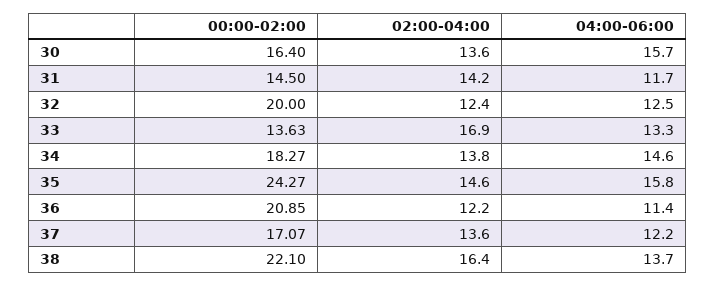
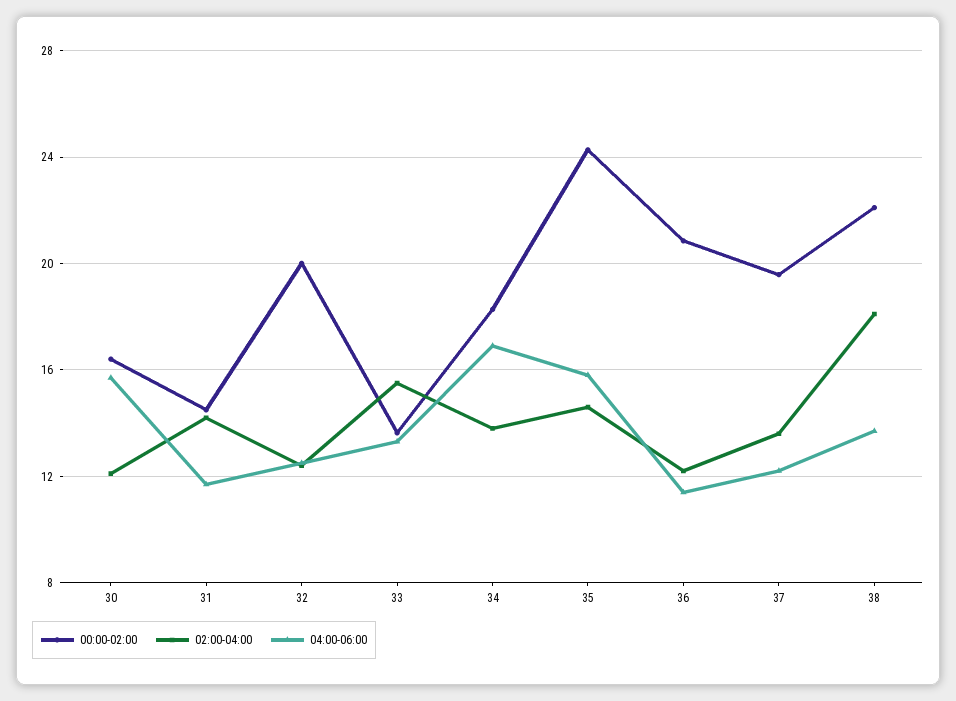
02:00-04:00, 30: 13.6 -> 12
02:00-04:00, 33: 16.9 -> 15.5
04:00-06:00, 34: 14.6 -> 17
00:00-02:00, 37: 17.07 -> 19.5
02:00-04:00, 38: 16.4 -> 18

